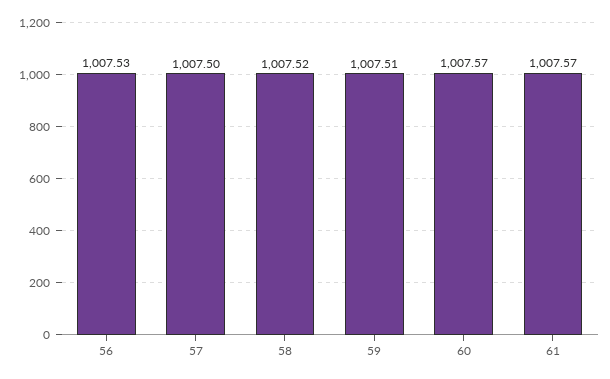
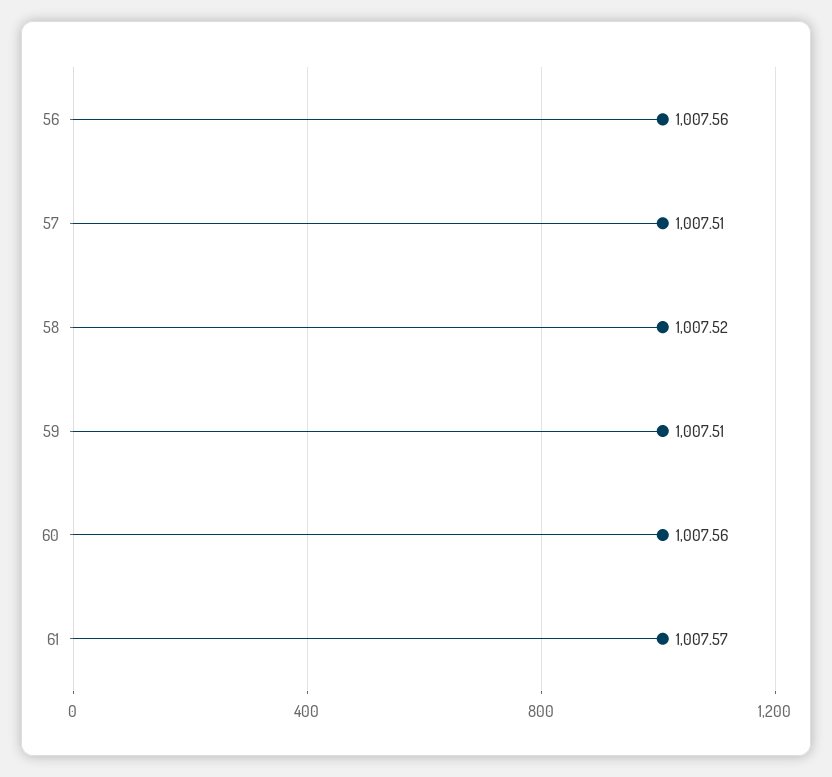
56: 1007.53 -> 1007.56
57: 1007.5 -> 1007.51
60: 1007.57 -> 1007.56

